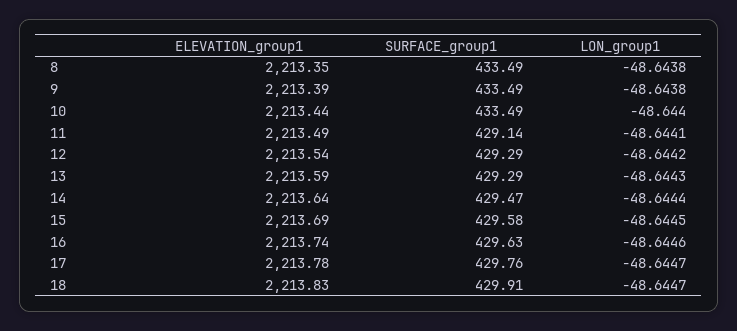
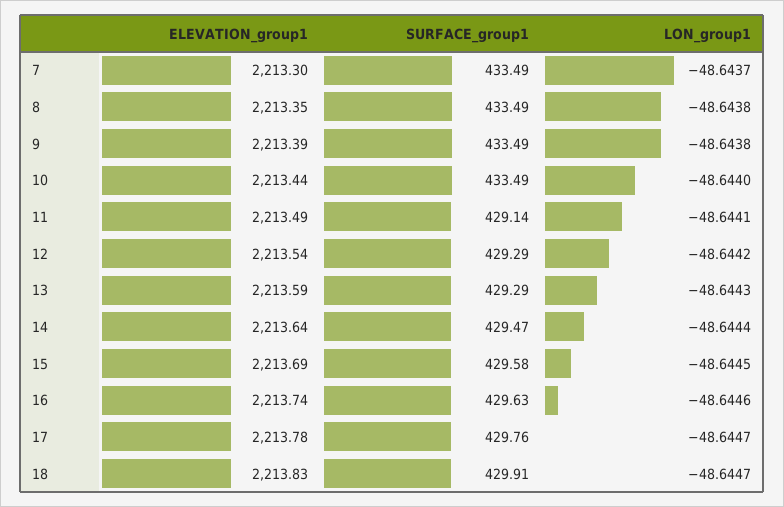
ELEVATION_group1, 7: none -> 2213.3
SURFACE_group1, 7: none -> 433.49
LON_group1, 7: none -> -48.6437

